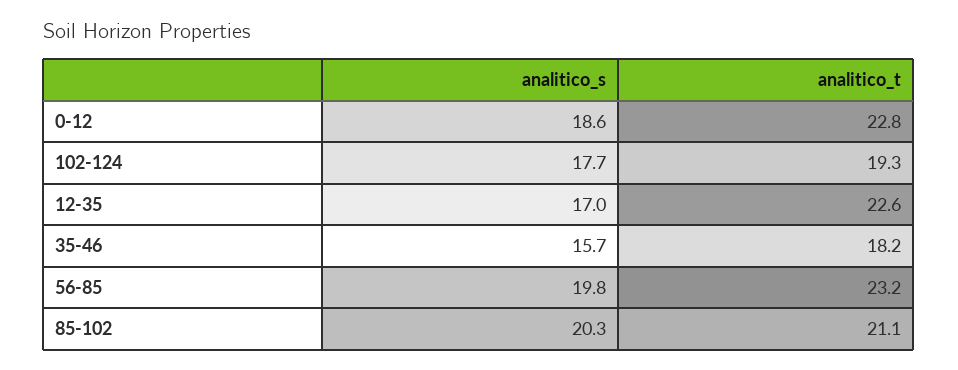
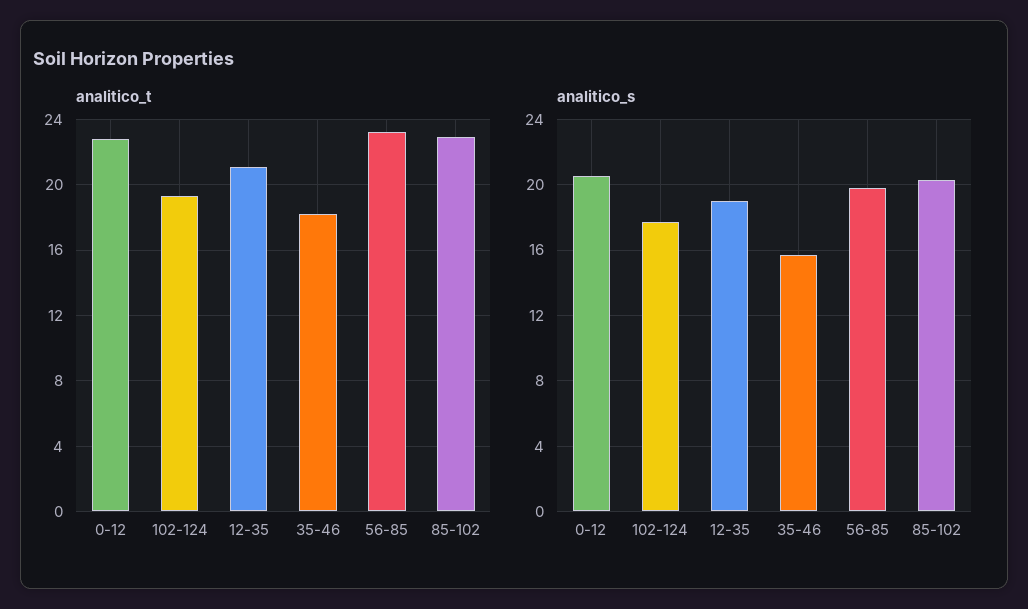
analitico_s, 0-12: 18.6 -> 20.5
analitico_s, 12-35: 17 -> 19
analitico_t, 12-35: 22.6 -> 21
analitico_t, 85-102: 21.1 -> 23

